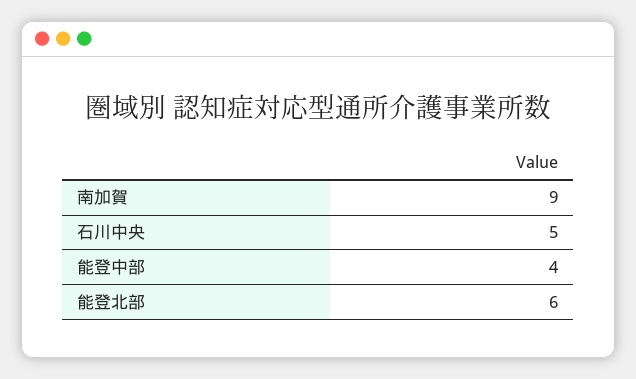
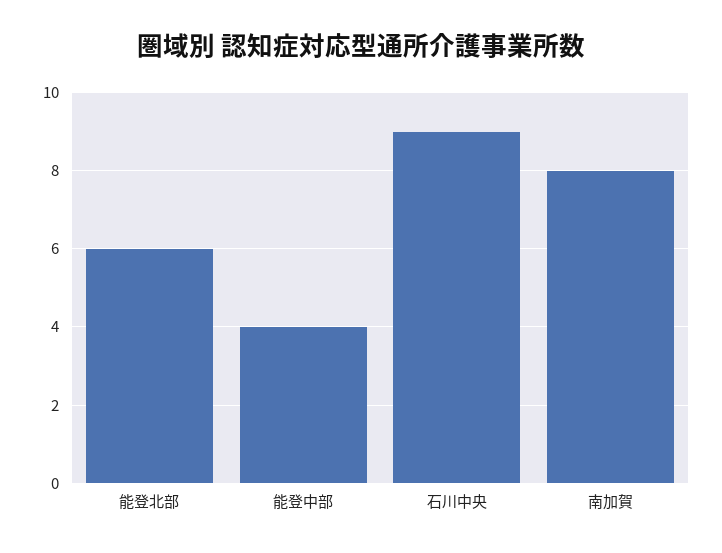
南加賀: 9 -> 8
石川中央: 5 -> 9

